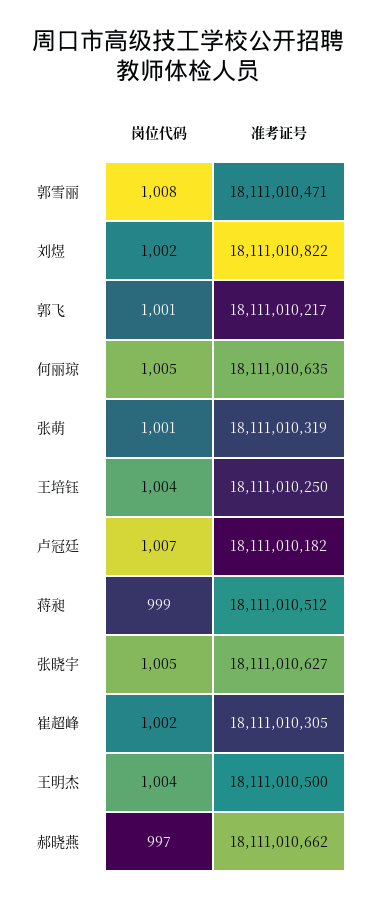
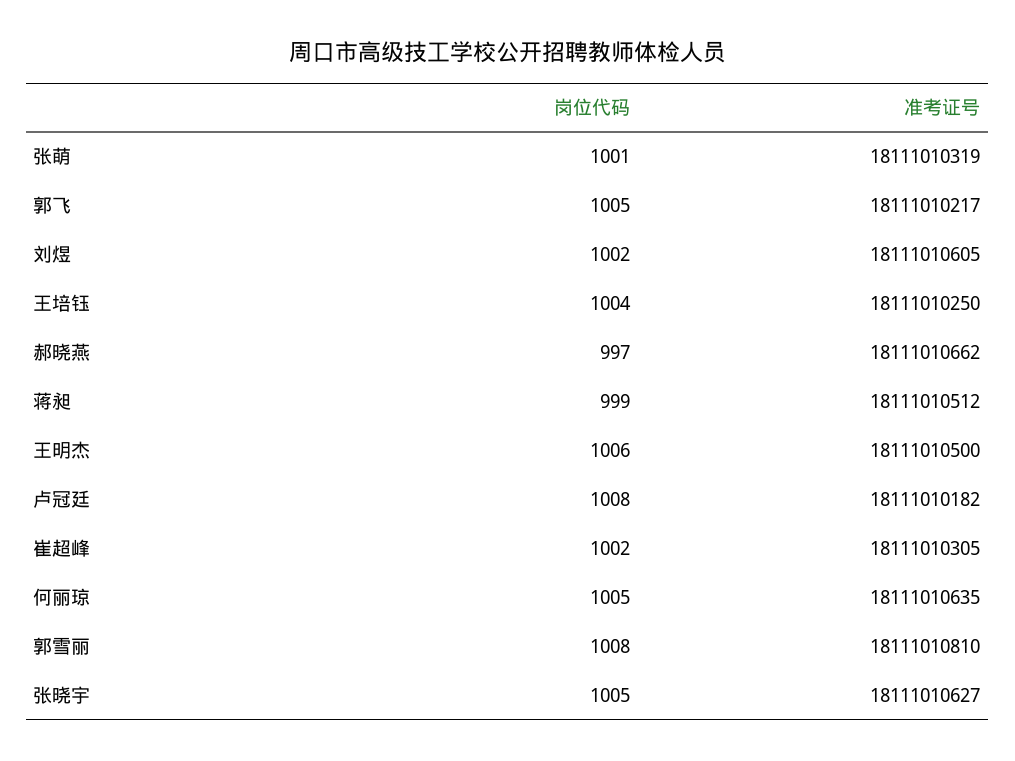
准考证号, 郭雪丽: 18111010471 -> 18111010810
准考证号, 刘煜: 18111010822 -> 18111010605
岗位代码, 郭飞: 1001 -> 1005
岗位代码, 卢冠廷: 1007 -> 1008
岗位代码, 王明杰: 1004 -> 1006

